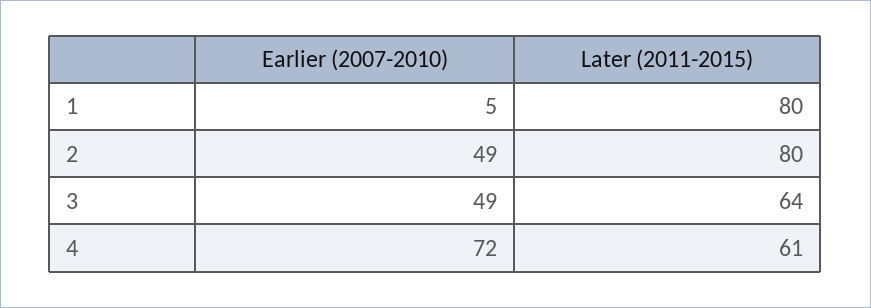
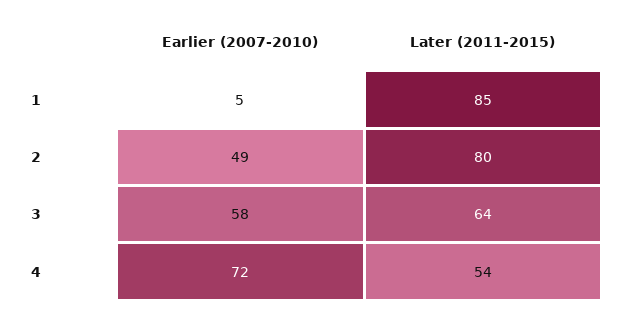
Later (2011-2015), 1: 80 -> 85
Earlier (2007-2010), 3: 49 -> 58
Later (2011-2015), 4: 61 -> 54

